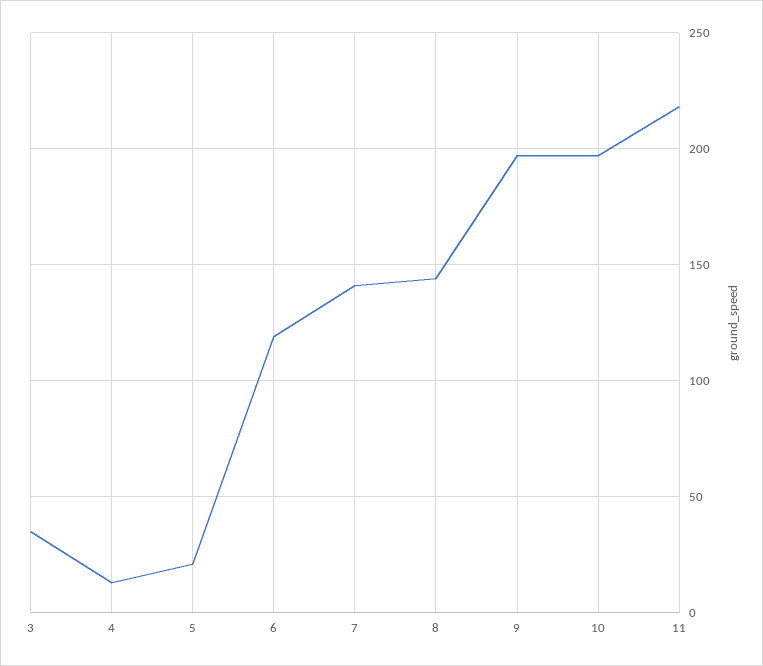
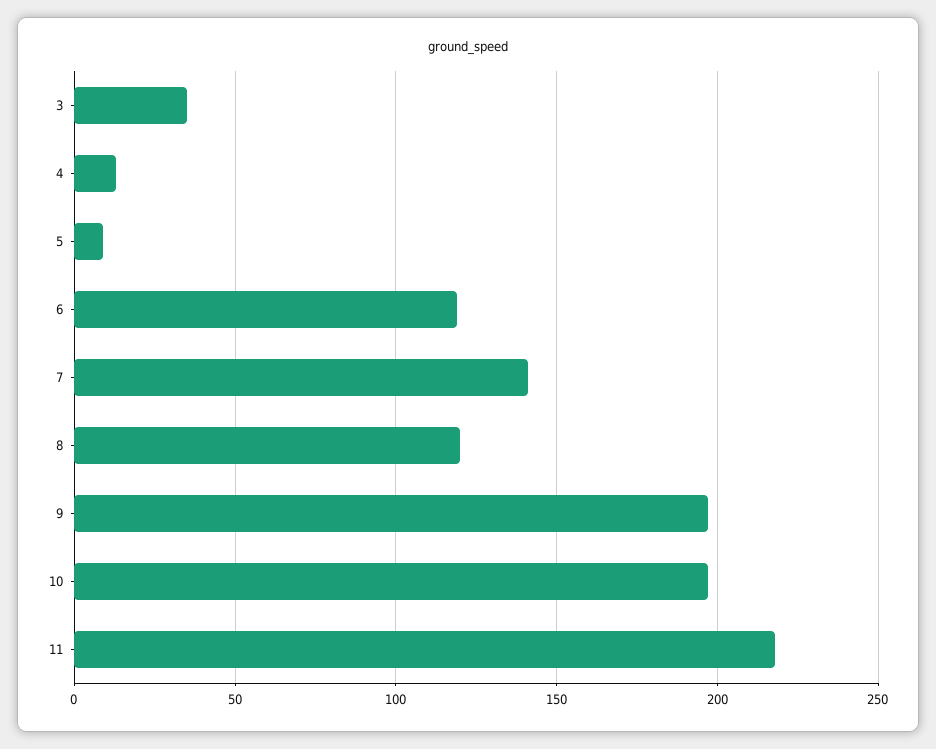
5: 20 -> 10
8: 145 -> 120

